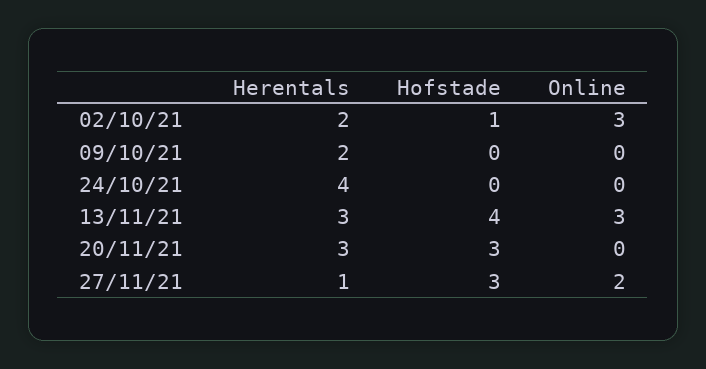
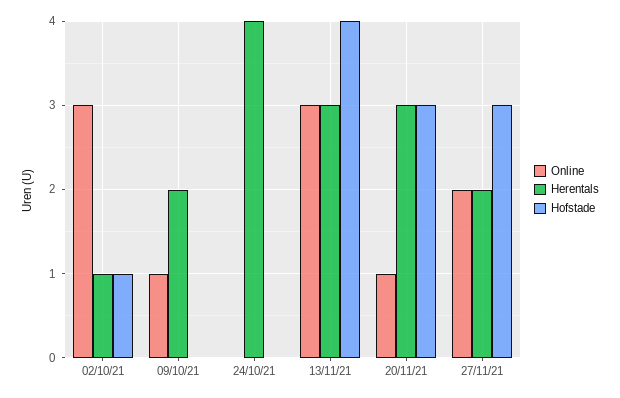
Herentals, 02/10/21: 2 -> 1
Online, 09/10/21: 0 -> 1
Online, 20/11/21: 0 -> 1
Herentals, 27/11/21: 1 -> 2

